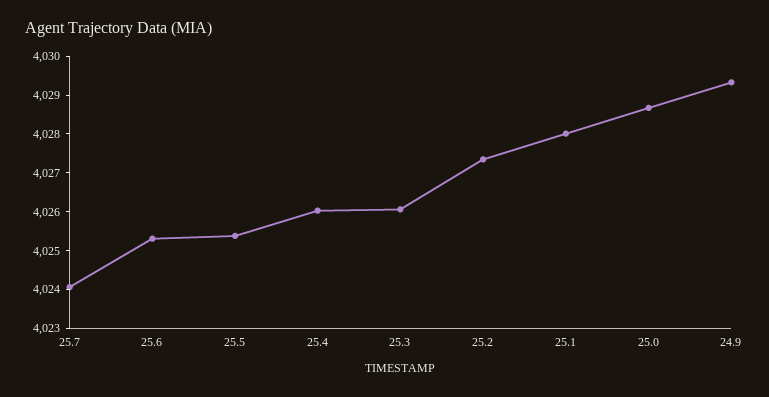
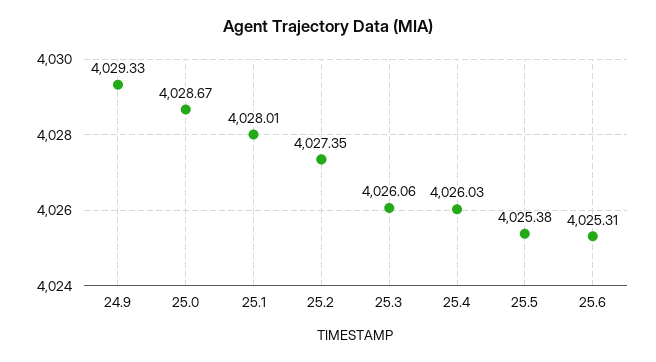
25.7: 4024 -> none

